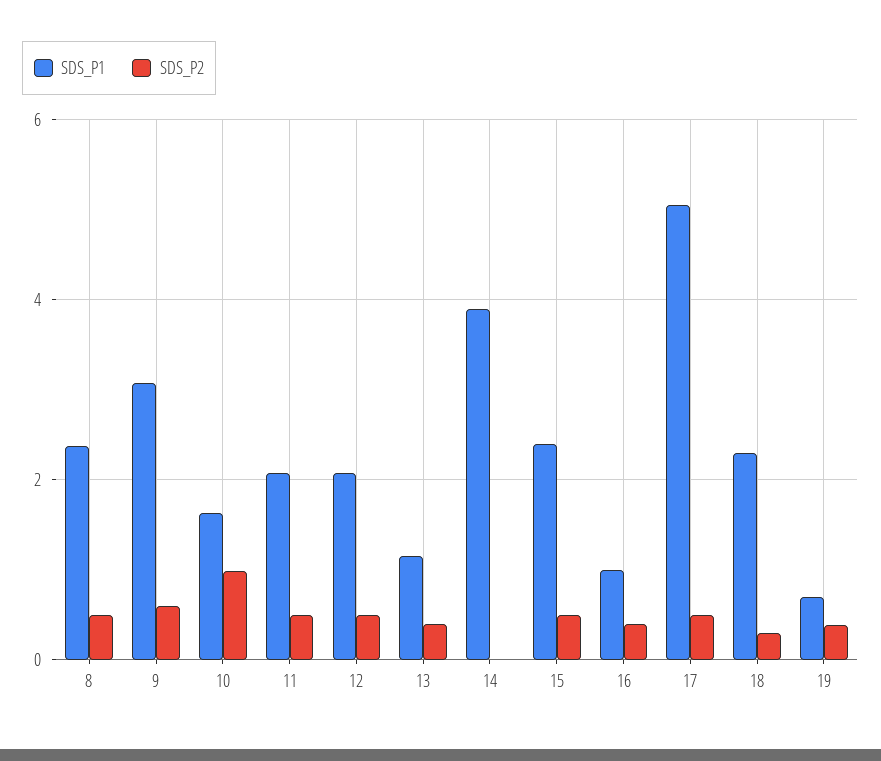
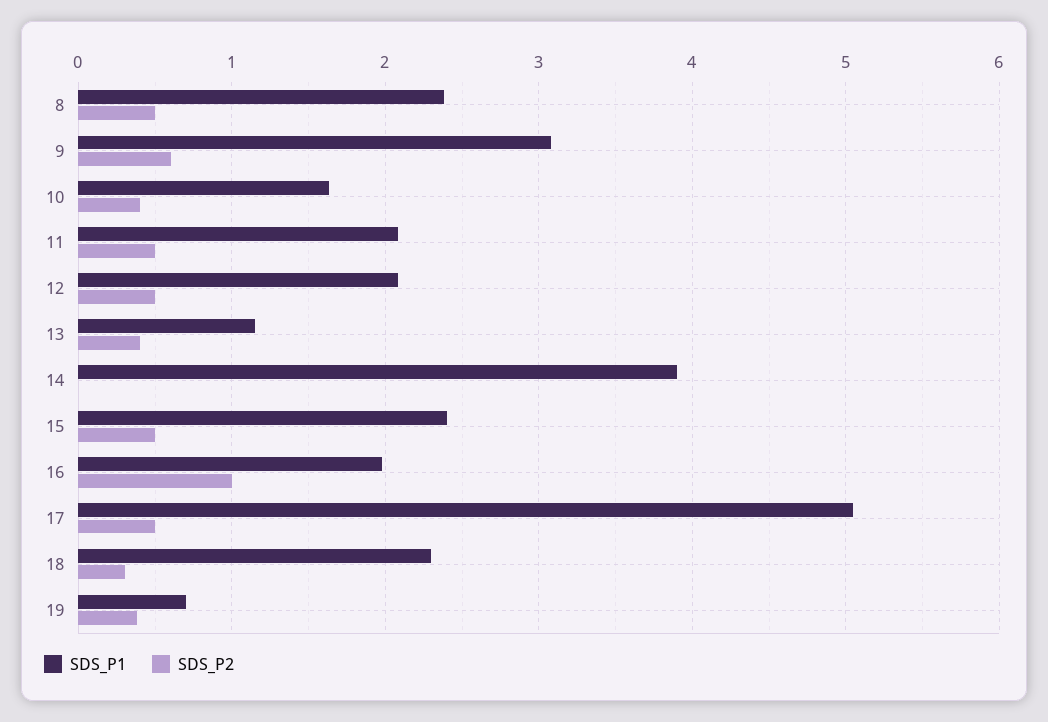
SDS_P2, 10: 1 -> 0.4
SDS_P1, 16: 1 -> 2
SDS_P2, 16: 0.4 -> 1

